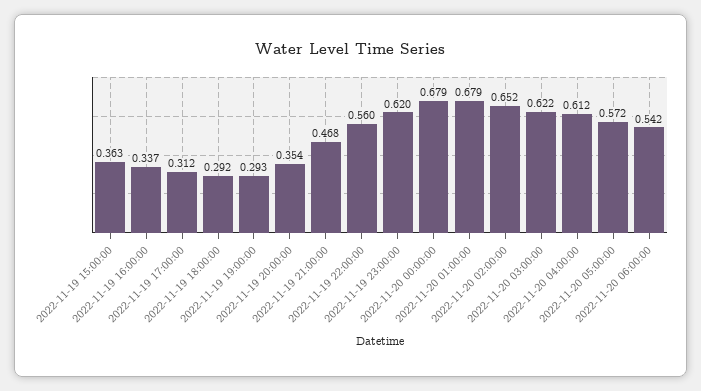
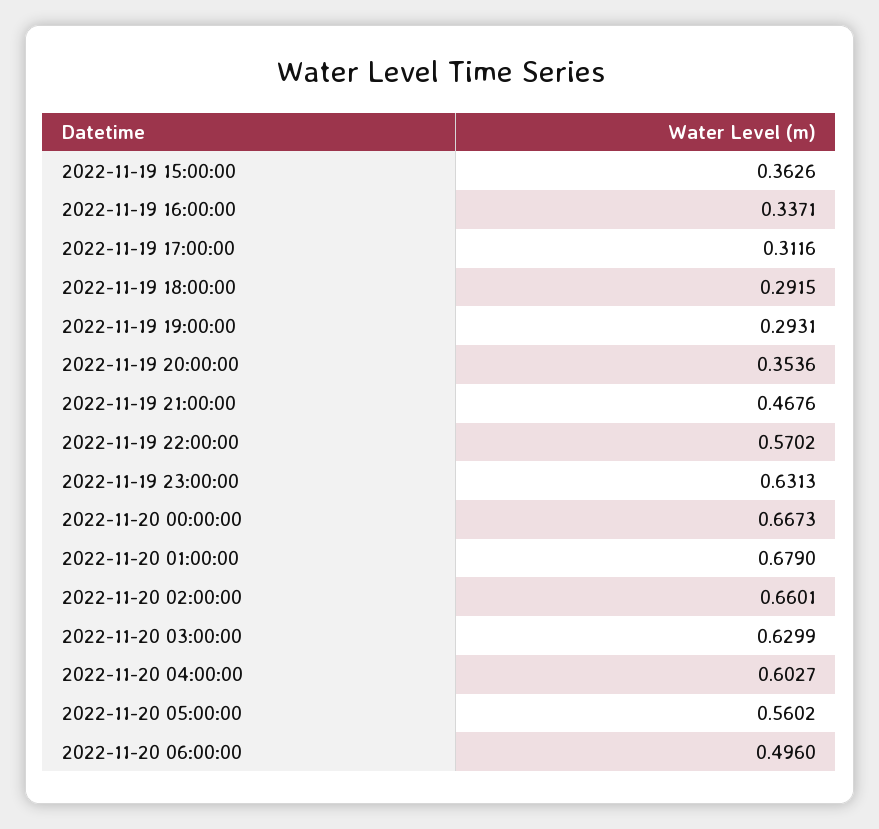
2022-11-19 22:00:00: 0.56 -> 0.5702
2022-11-19 23:00:00: 0.62 -> 0.6313
2022-11-20 00:00:00: 0.679 -> 0.6673
2022-11-20 02:00:00: 0.652 -> 0.6601
2022-11-20 03:00:00: 0.622 -> 0.6299
2022-11-20 04:00:00: 0.612 -> 0.6027
2022-11-20 05:00:00: 0.572 -> 0.5602
2022-11-20 06:00:00: 0.542 -> 0.496

